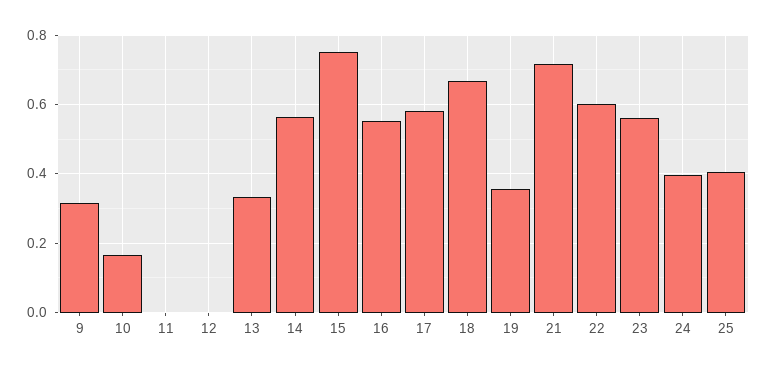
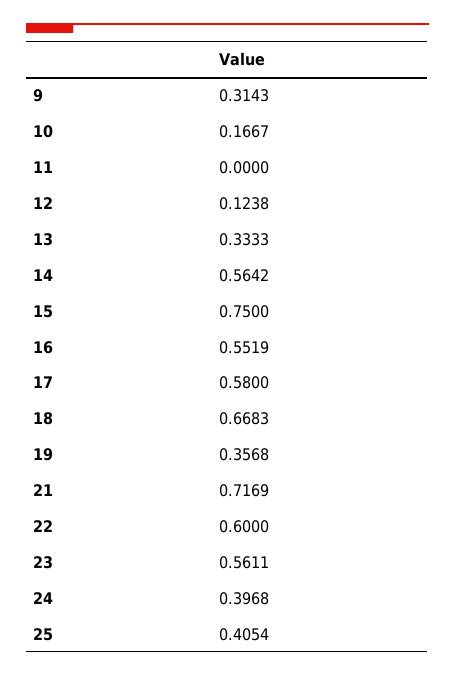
12: 0 -> 0.1238

